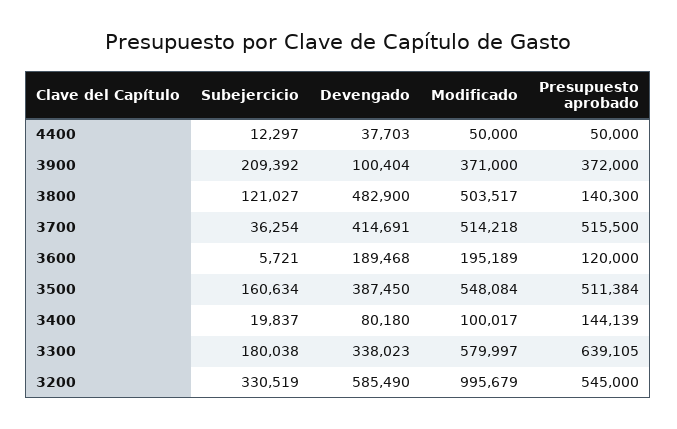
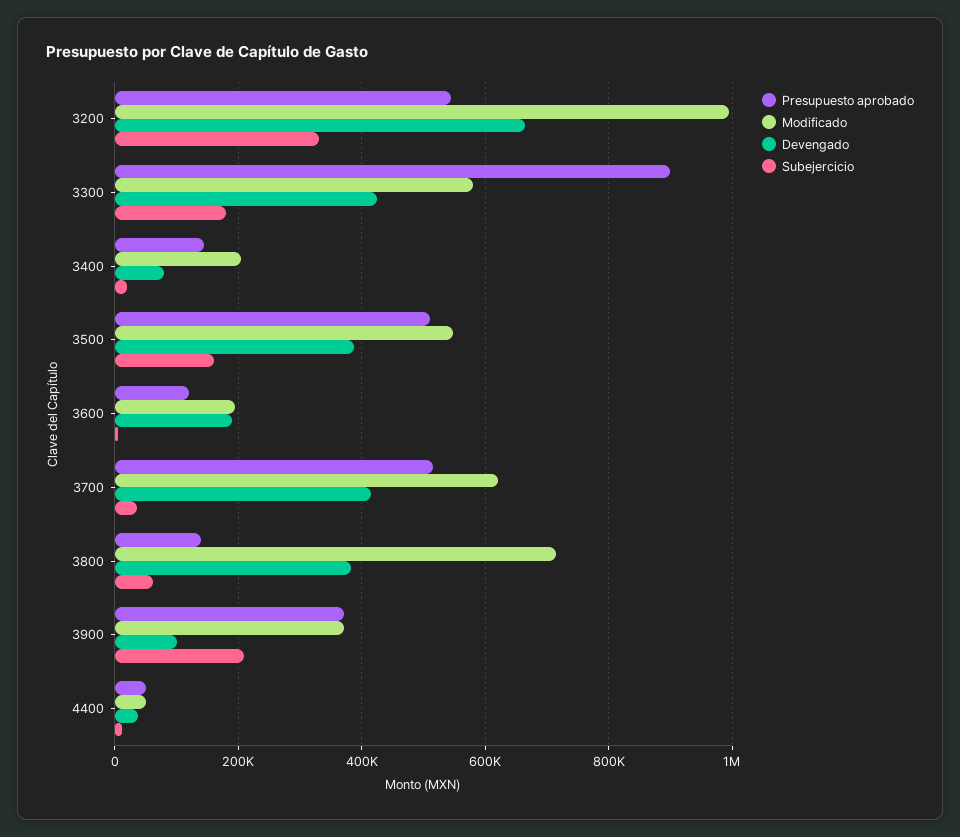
Subejercicio, 3800: 121027 -> 60000
Devengado, 3800: 482900 -> 380000
Modificado, 3800: 503517 -> 720000
Modificado, 3700: 514218 -> 620000
Modificado, 3400: 100017 -> 200000
Devengado, 3300: 338023 -> 420000
Presupuesto aprobado, 3300: 639105 -> 900000
Devengado, 3200: 585490 -> 660000

